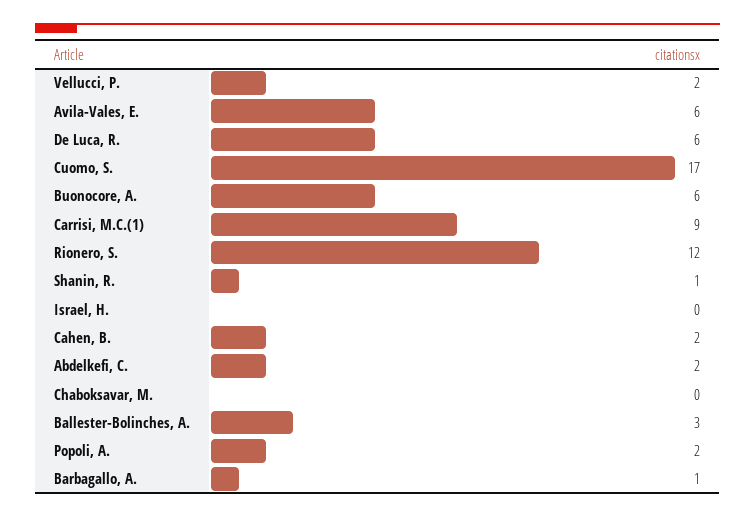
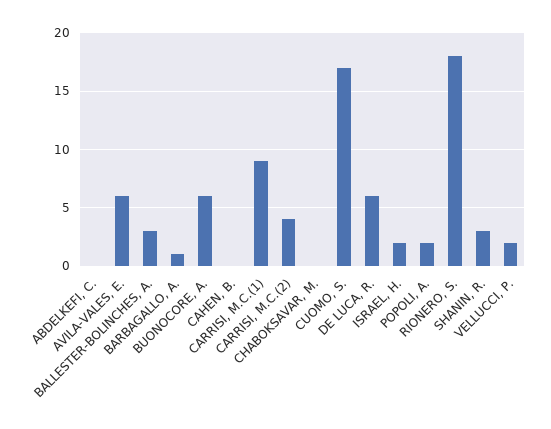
Rionero, S.: 12 -> 18
Shanin, R.: 1 -> 3
Israel, H.: 0 -> 2
Cahen, B.: 2 -> 0
Abdelkefi, C.: 2 -> 0
CARRISI, M.C.(2): none -> 4

